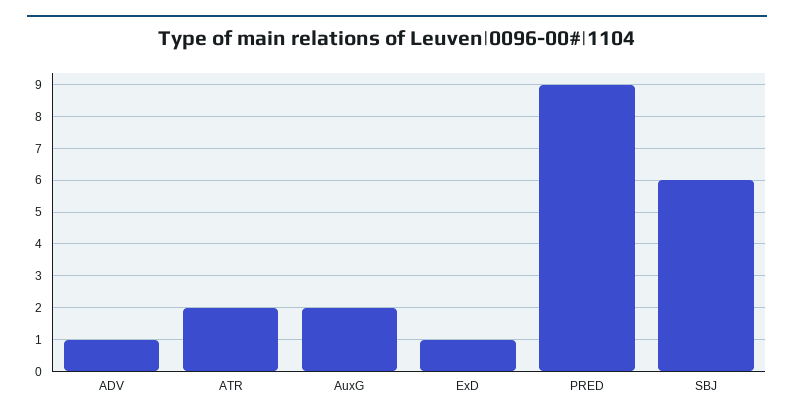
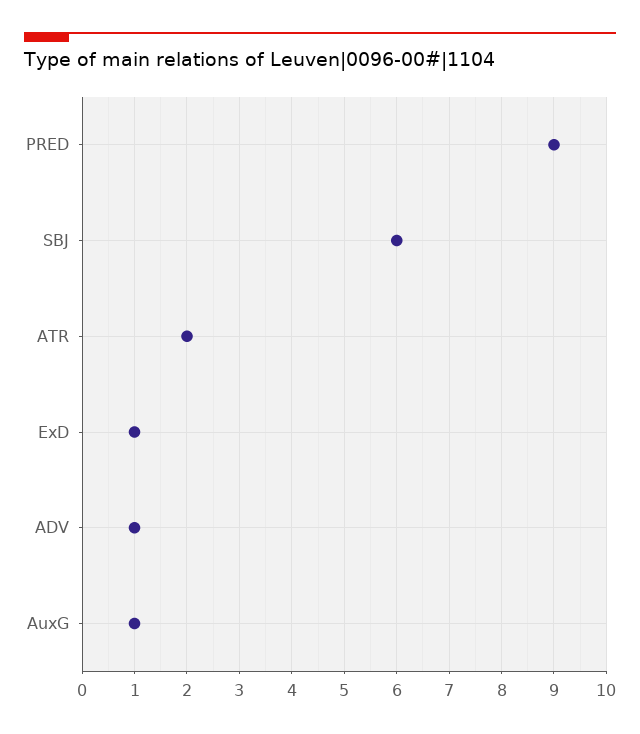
AuxG: 2 -> 1

